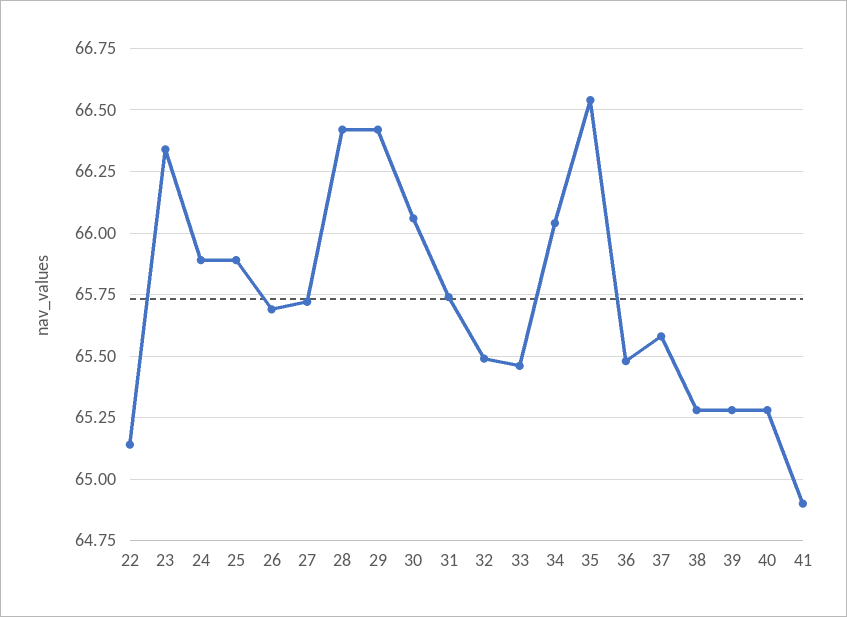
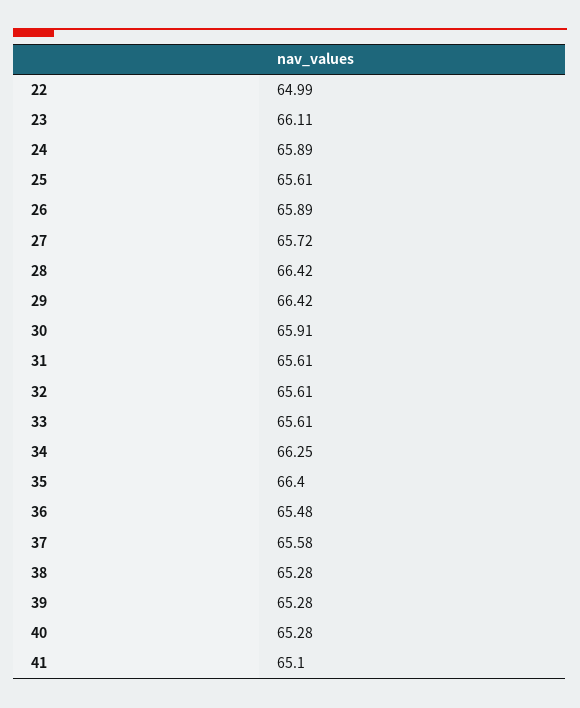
22: 65.15 -> 64.99
23: 66.35 -> 66.11
25: 65.9 -> 65.61
26: 65.7 -> 65.89
30: 66.05 -> 65.91
31: 65.75 -> 65.61
32: 65.5 -> 65.61
33: 65.45 -> 65.61
34: 66.05 -> 66.25
35: 66.55 -> 66.4
41: 64.9 -> 65.1

